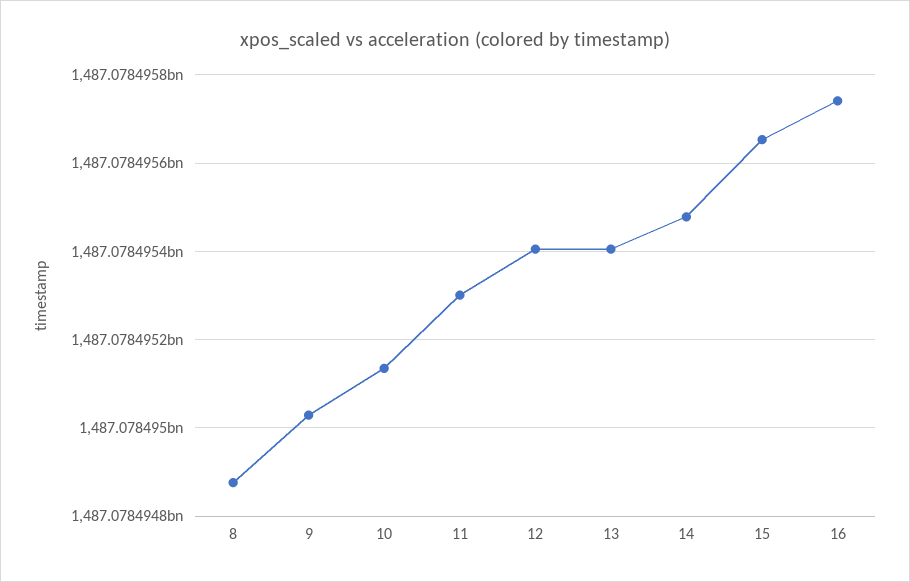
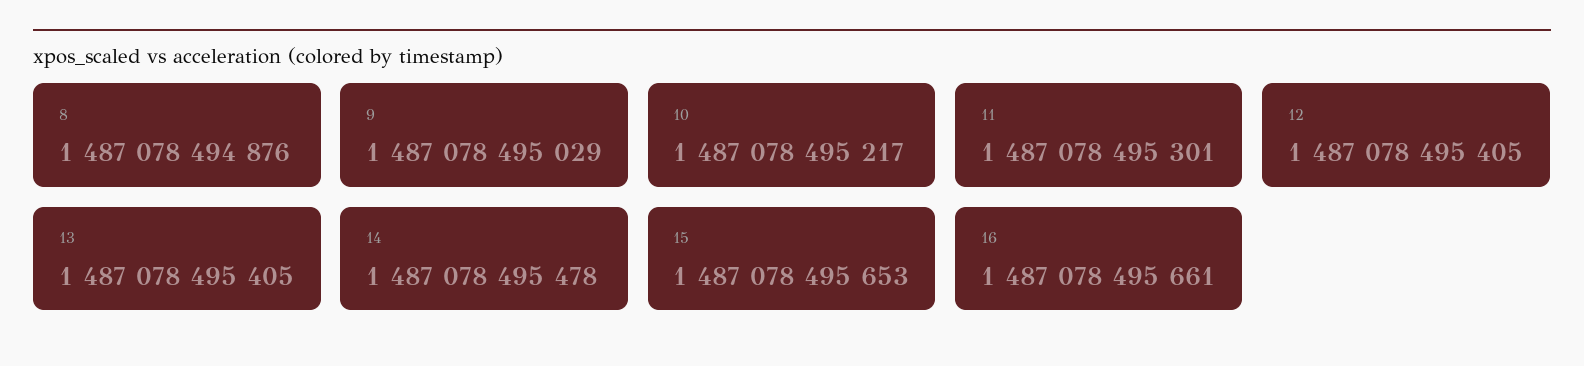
10: 1487078495140 -> 1487078495217
16: 1487078495740 -> 1487078495661

